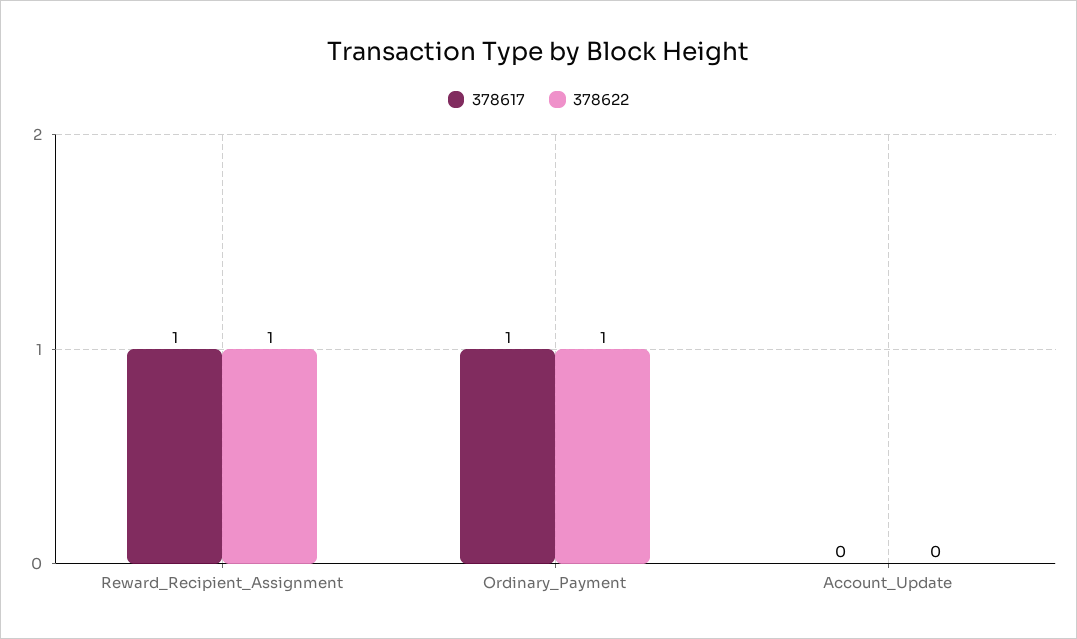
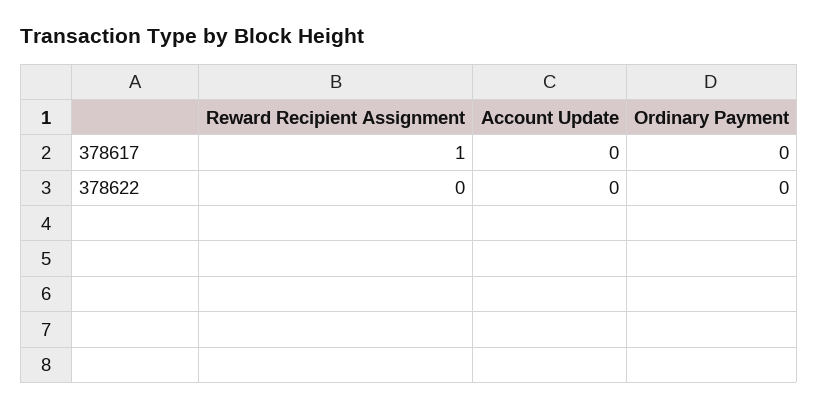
378622, Reward_Recipient_Assignment: 1 -> 0
378617, Ordinary_Payment: 1 -> 0
378622, Ordinary_Payment: 1 -> 0

